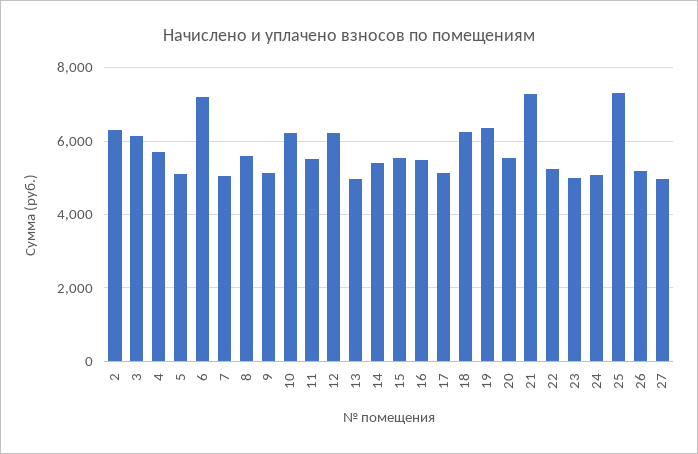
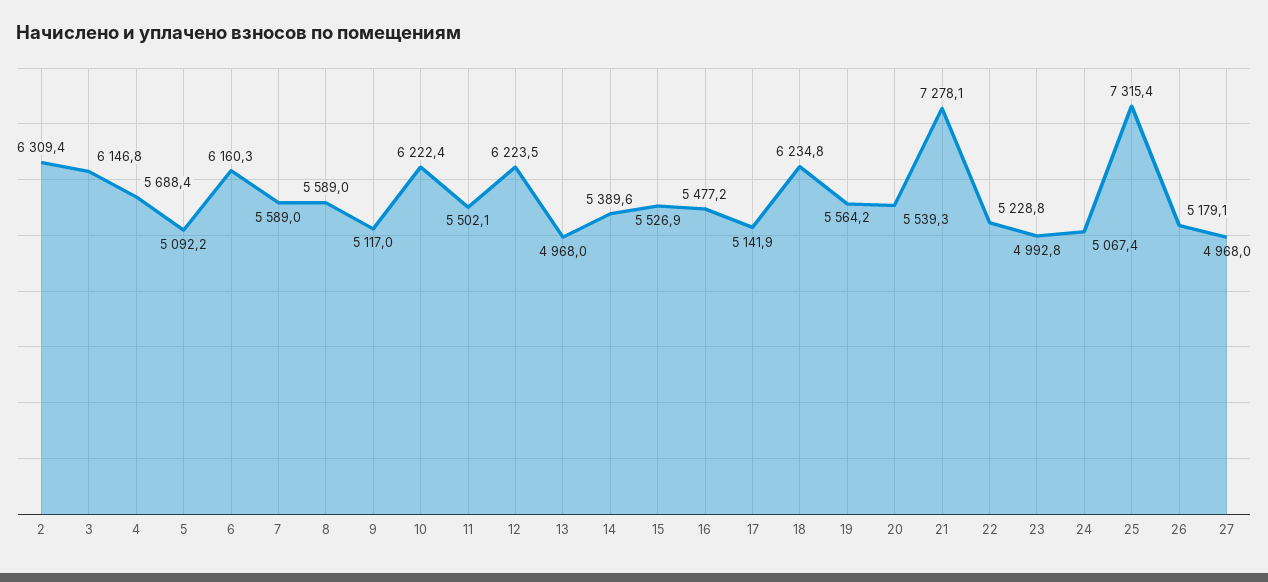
6: 7200 -> 6160.3
7: 5000 -> 5589
19: 6400 -> 5564.2

